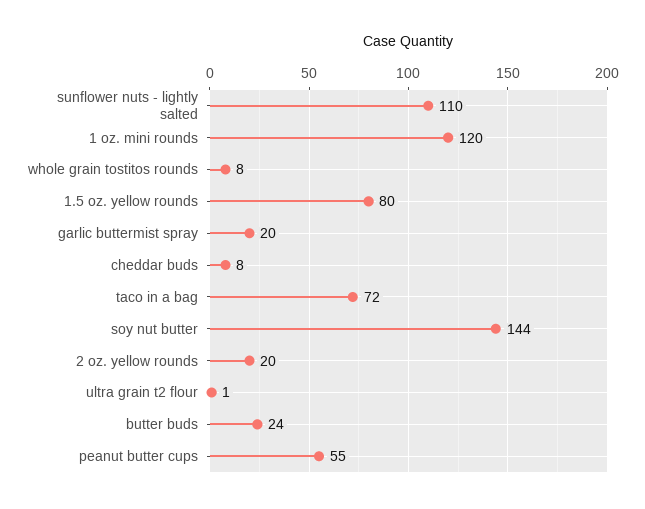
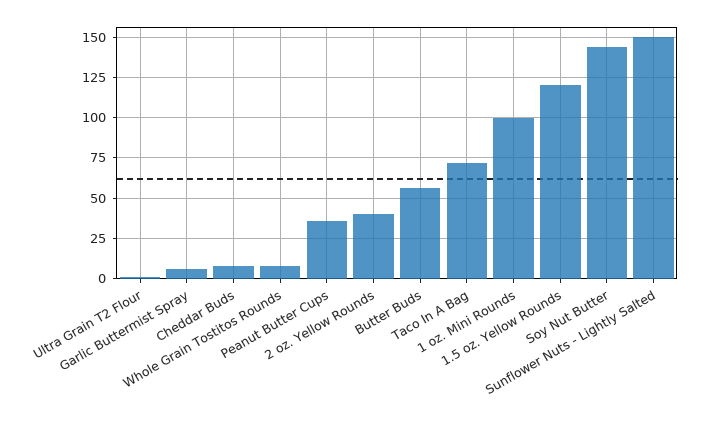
sunflower nuts - lightly salted: 110 -> 150
1 oz. mini rounds: 120 -> 100
1.5 oz. yellow rounds: 80 -> 120
garlic buttermist spray: 20 -> 5
2 oz. yellow rounds: 20 -> 40
butter buds: 24 -> 55
peanut butter cups: 55 -> 35

